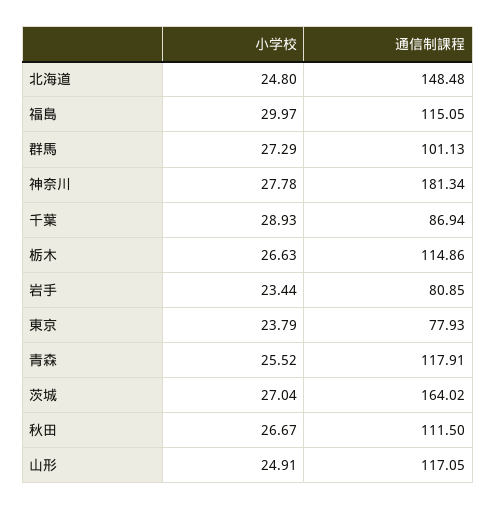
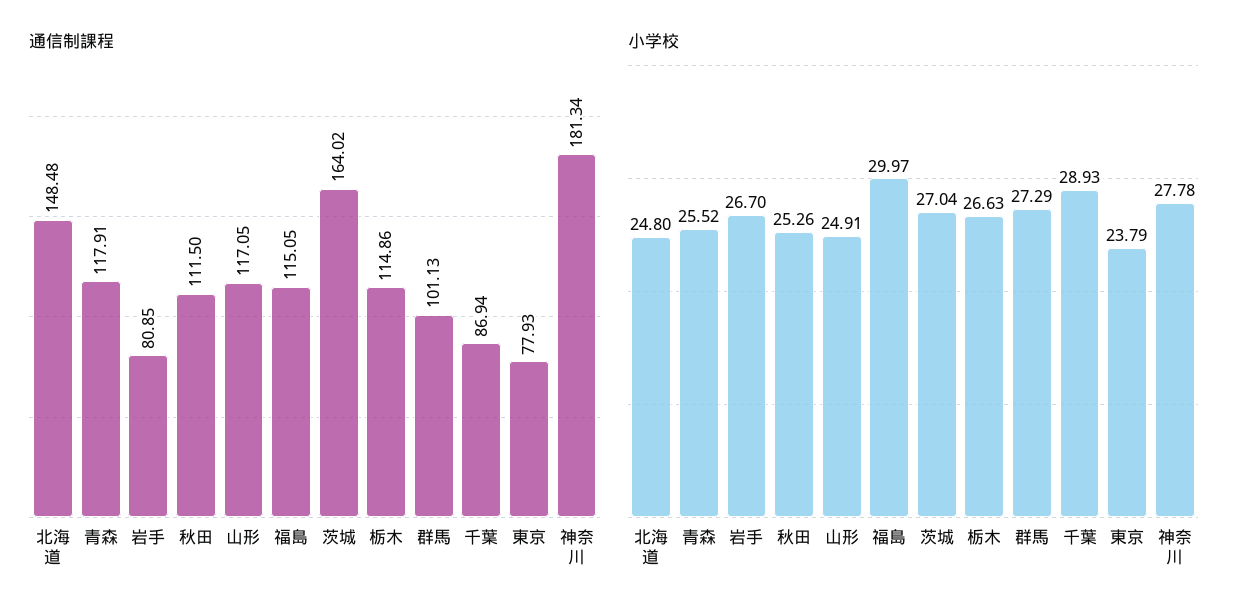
小学校, 岩手: 23.44 -> 26.7
小学校, 秋田: 26.67 -> 25.26

